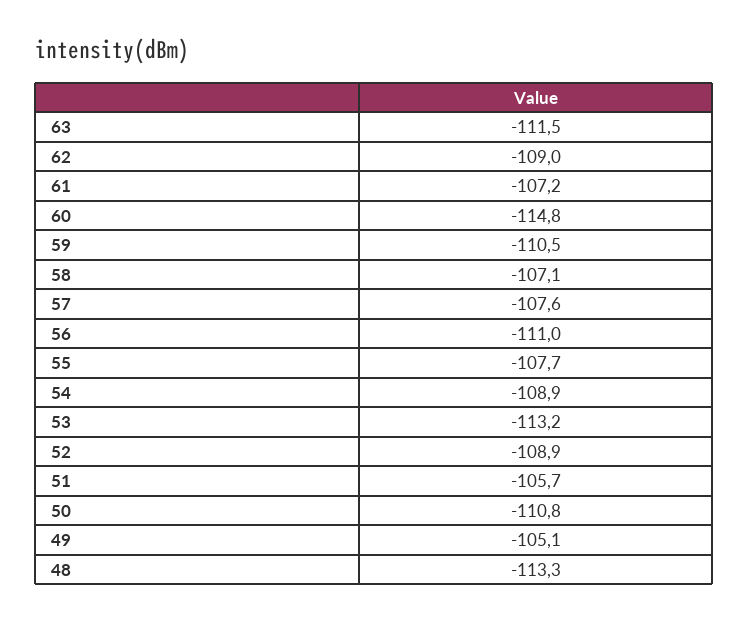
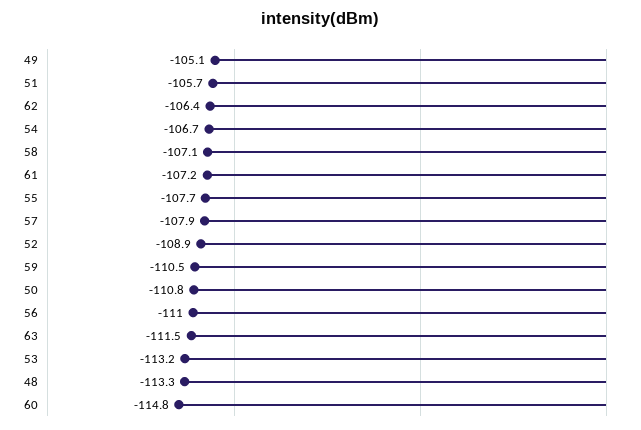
62: -109 -> -106.4
57: -107.6 -> -107.9
54: -108.9 -> -106.7

